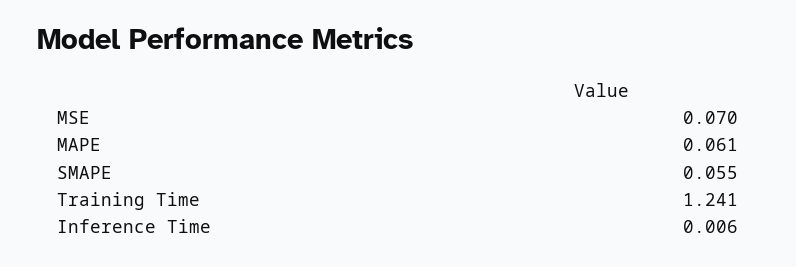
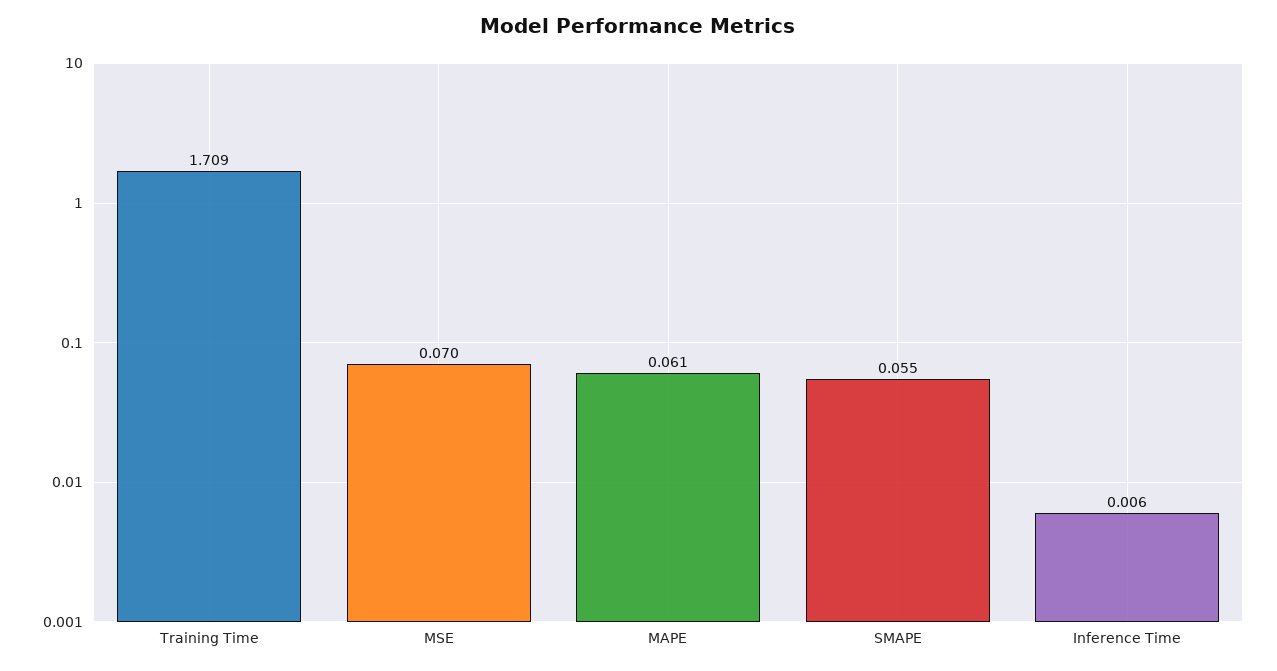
Training Time: 1.241 -> 1.709

